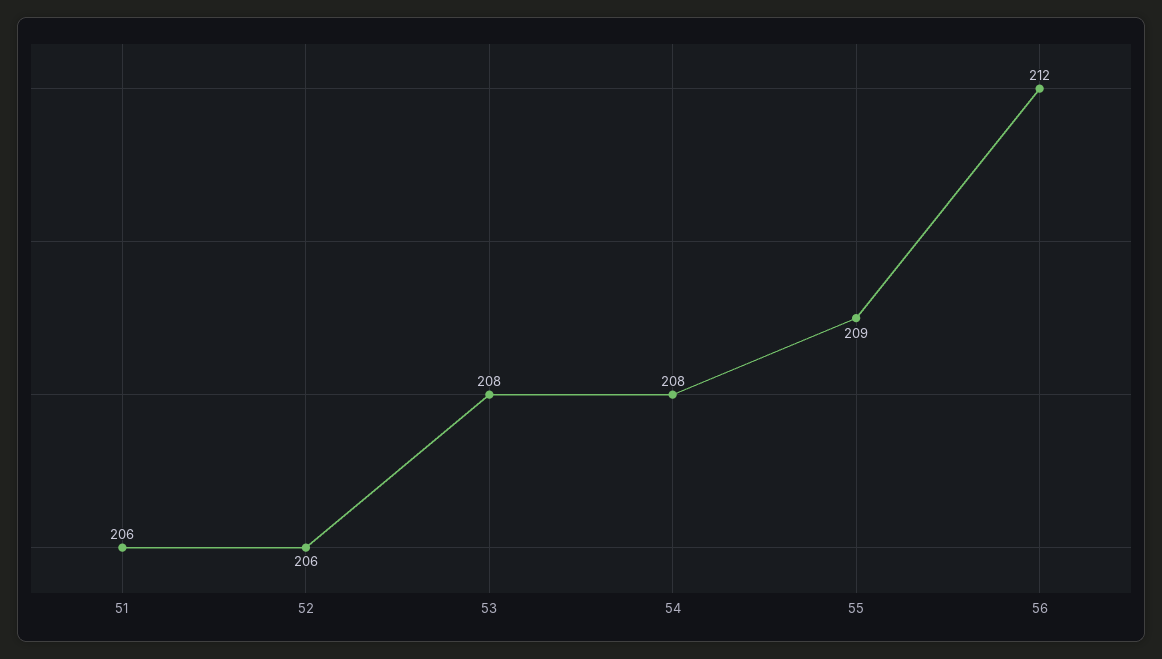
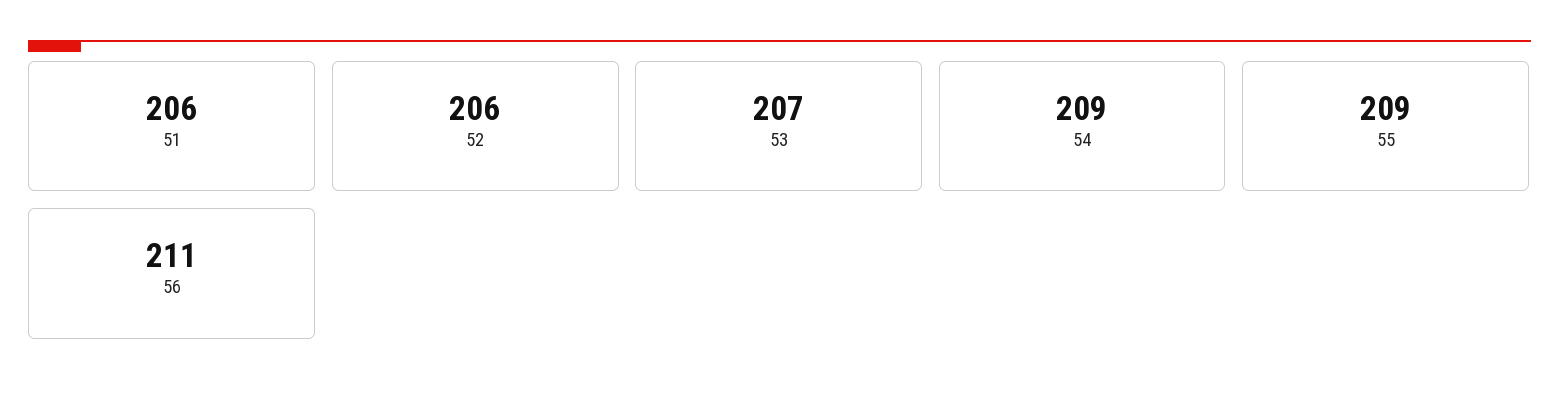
53: 208 -> 207
54: 208 -> 209
56: 212 -> 211

